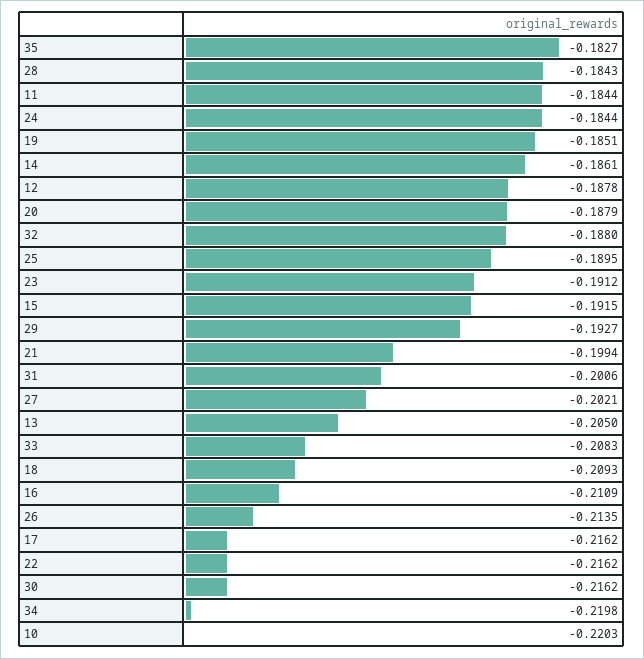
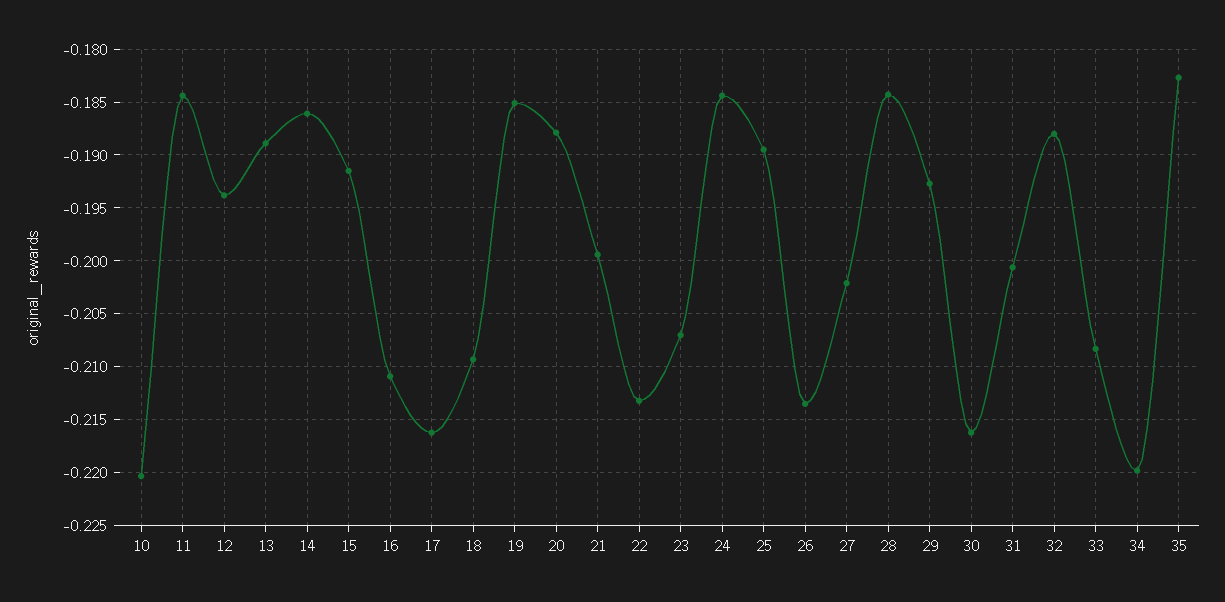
12: -0.1878 -> -0.194
23: -0.1912 -> -0.207
13: -0.205 -> -0.189
22: -0.2162 -> -0.213

